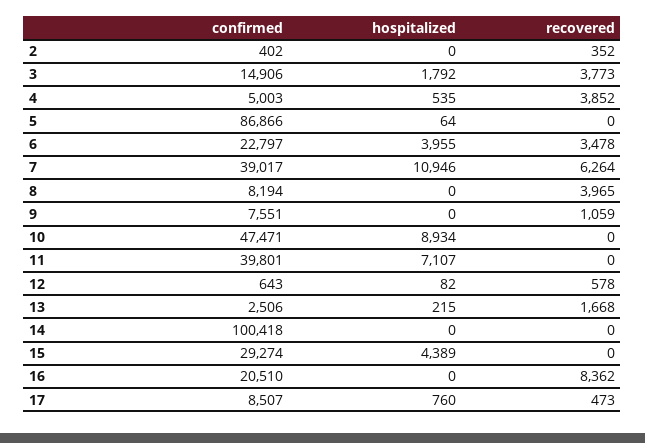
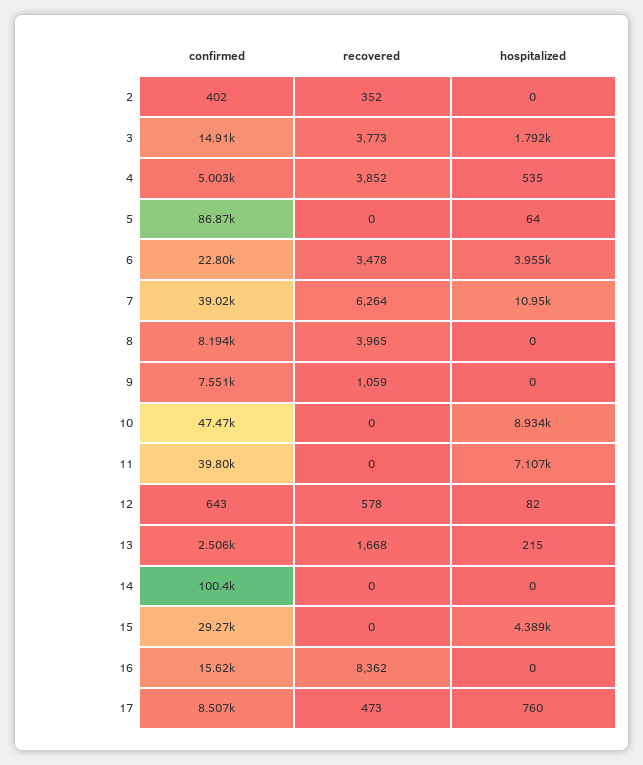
confirmed, 16: 20510 -> 15620

